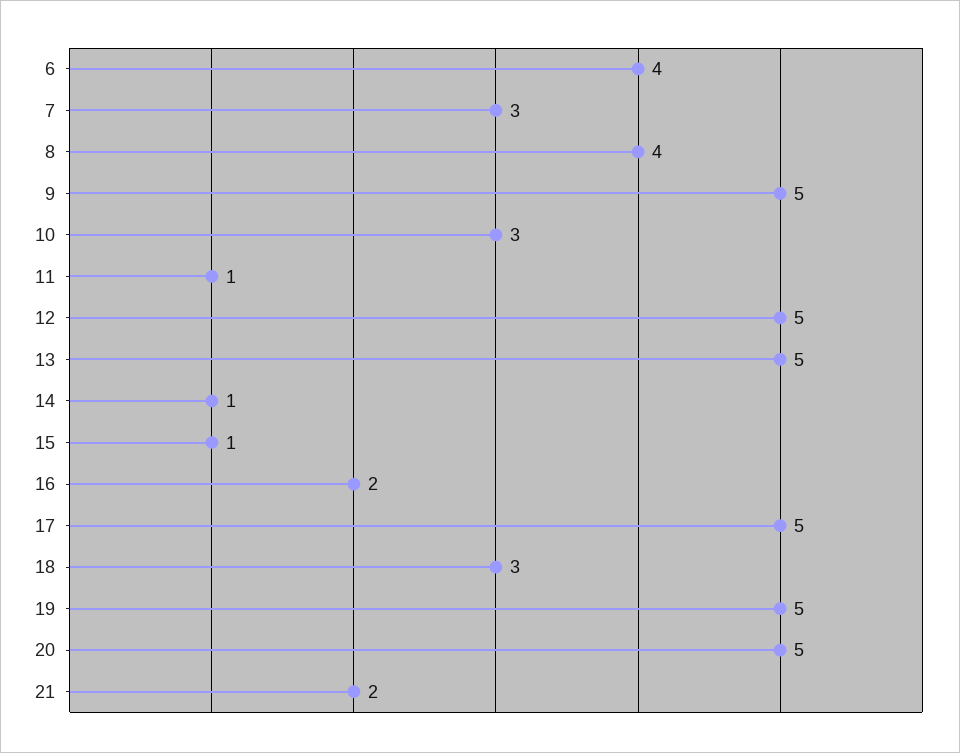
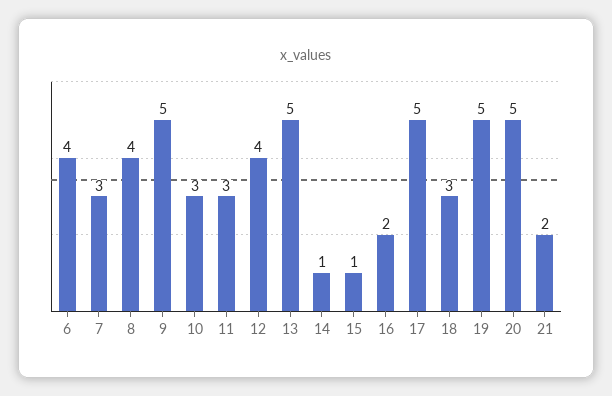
11: 1 -> 3
12: 5 -> 4

